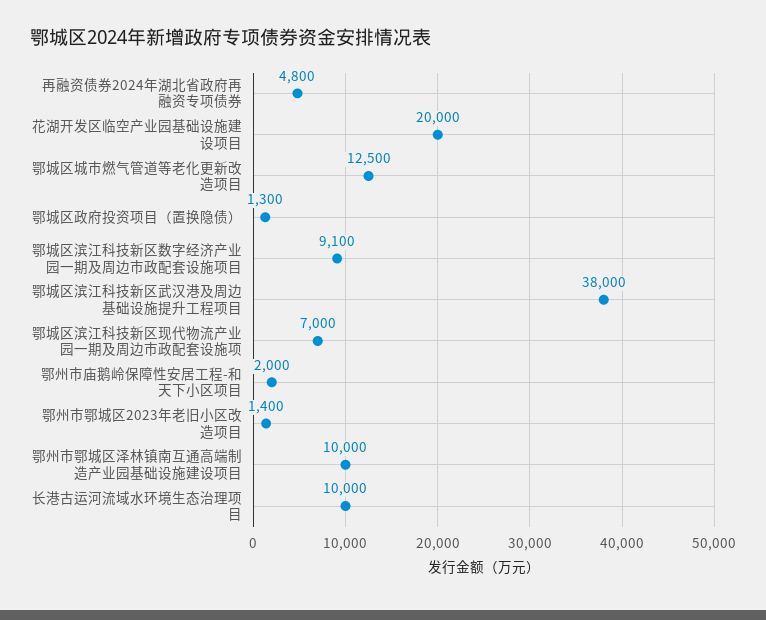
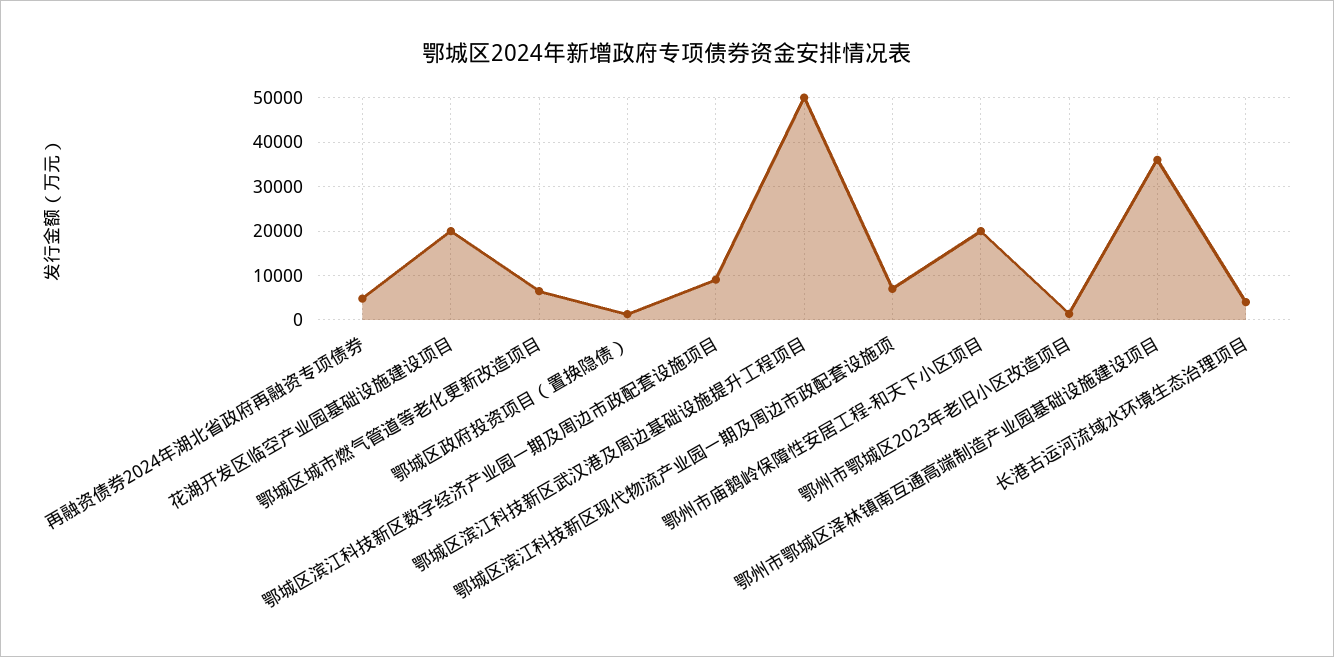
鄂城区城市燃气管道等老化更新改造项目: 12500 -> 6000
鄂城区滨江科技新区武汉港及周边基础设施提升工程项目: 38000 -> 50000
鄂州市庙鹅岭保障性安居工程-和天下小区项目: 2000 -> 20000
鄂州市鄂城区泽林镇南互通高端制造产业园基础设施建设项目: 10000 -> 36000
长港古运河流域水环境生态治理项目: 10000 -> 4000

